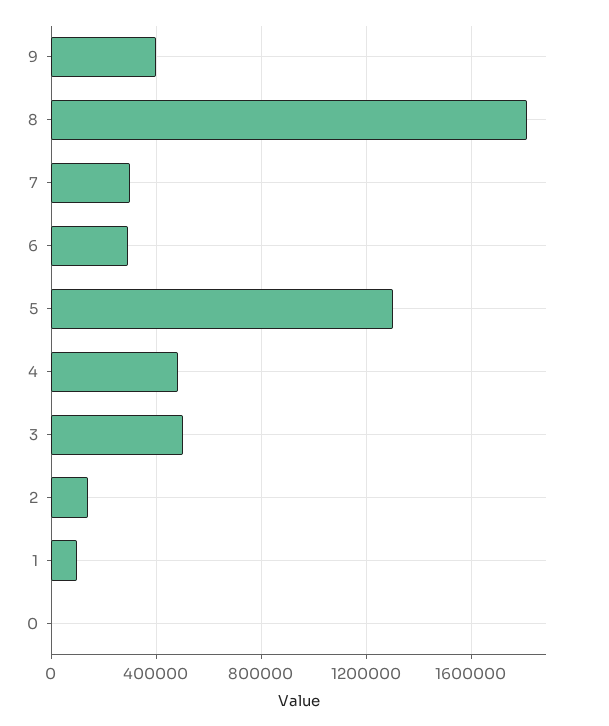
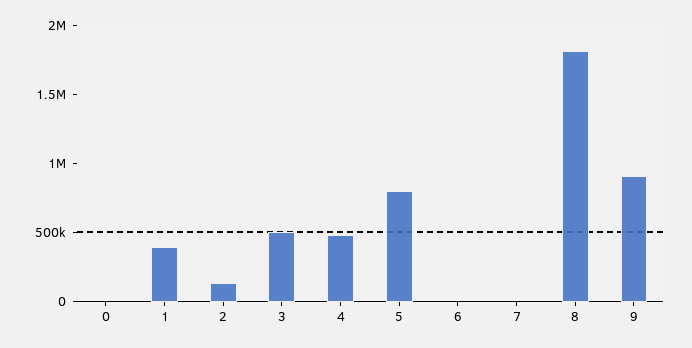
9: 400000 -> 900000
7: 300000 -> 0
6: 300000 -> 0
5: 1300000 -> 800000
1: 100000 -> 400000

